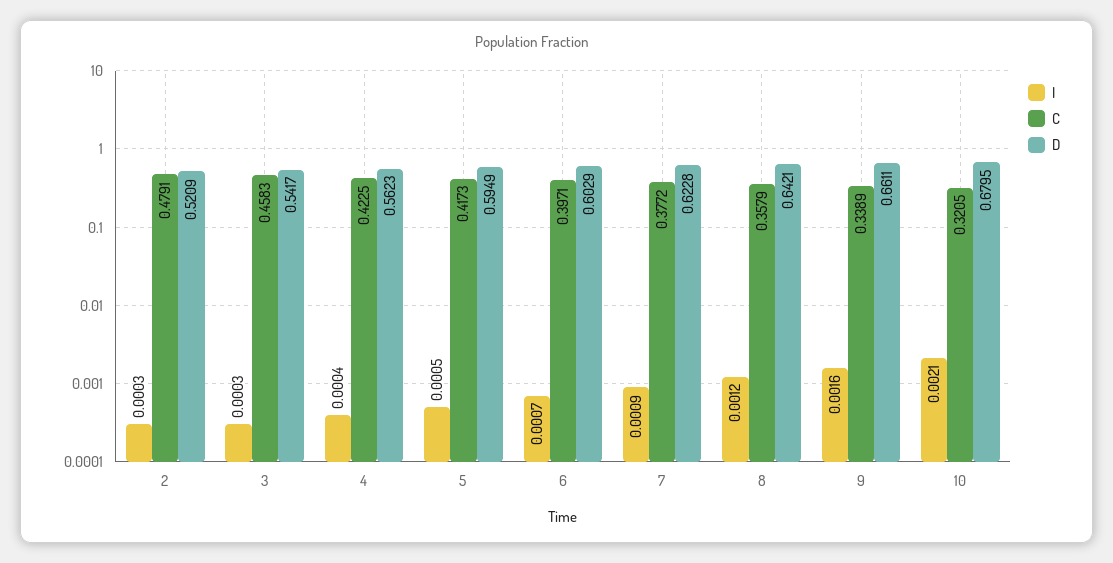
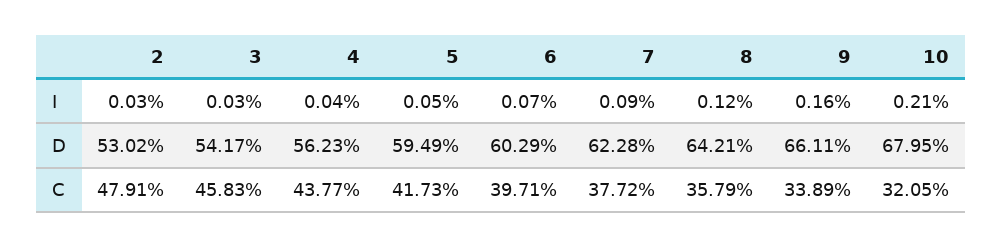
D, 2: 0.5209 -> 0.5302
C, 4: 0.4225 -> 0.4377

